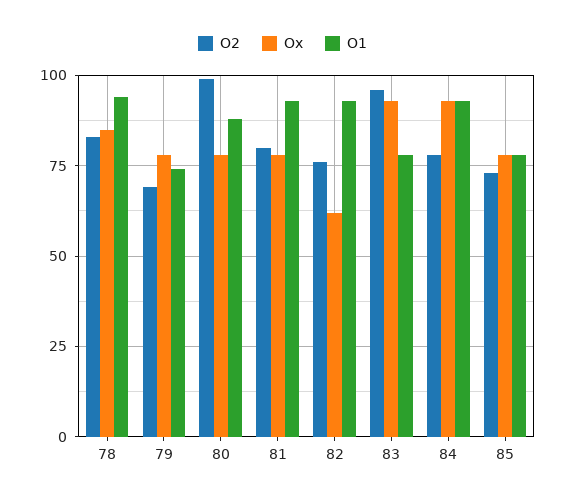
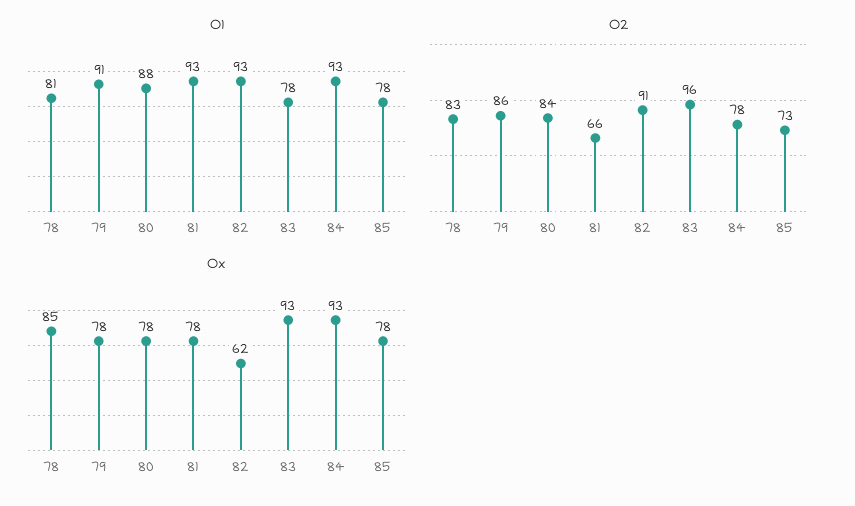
O1, 78: 95 -> 81
O2, 79: 70 -> 86
O1, 79: 75 -> 91
O2, 80: 100 -> 84
O2, 81: 80 -> 66
O2, 82: 75 -> 91

